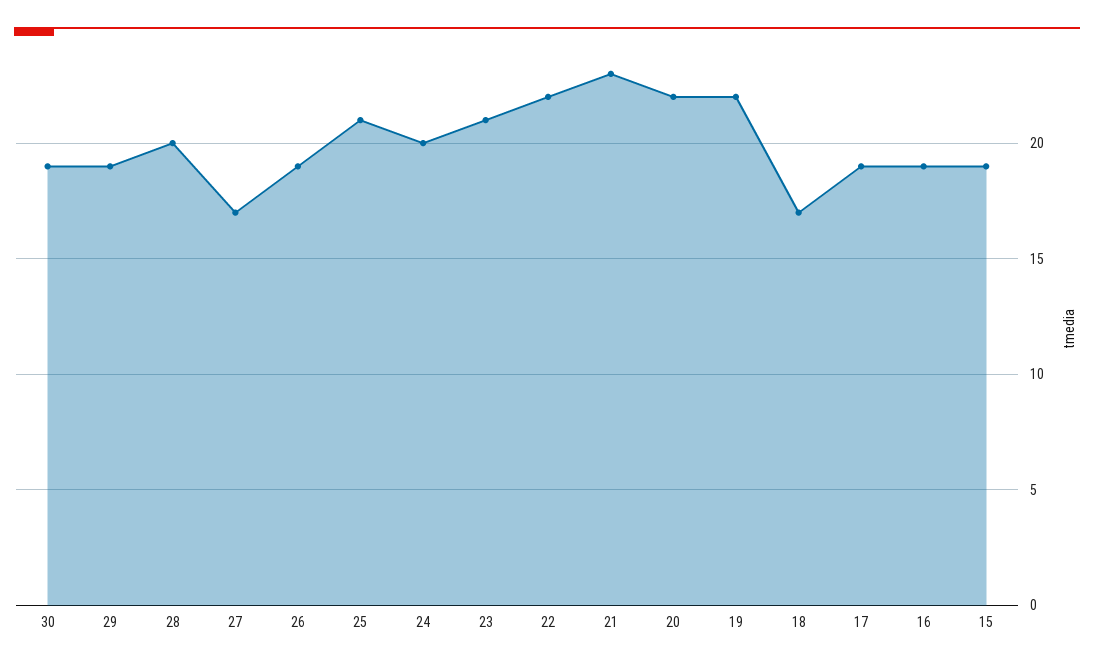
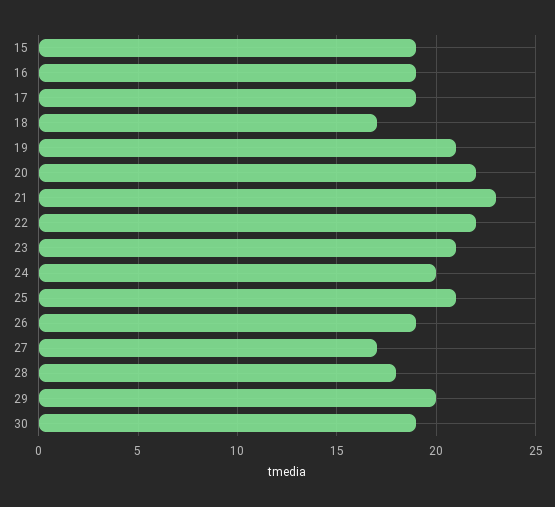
29: 19 -> 20
28: 20 -> 18
19: 22 -> 21

